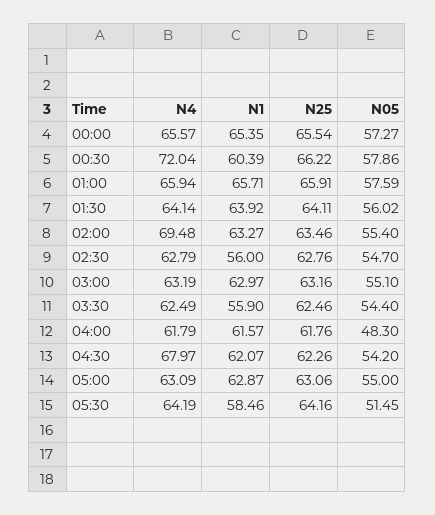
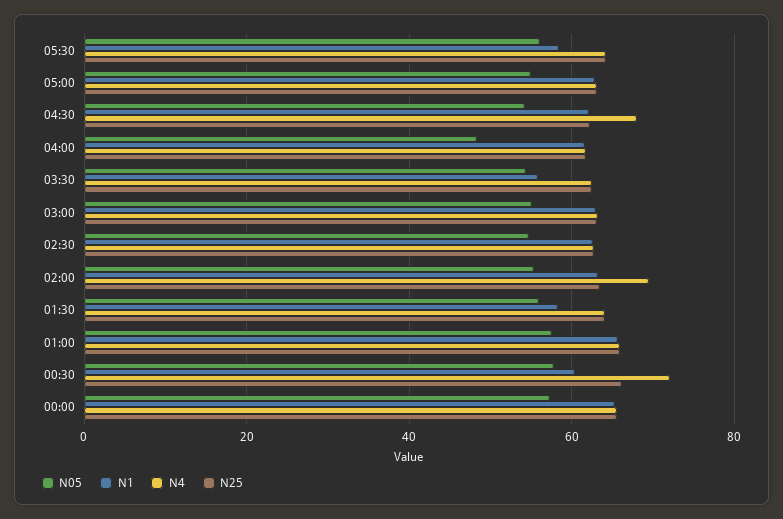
N1, 01:30: 63.92 -> 58
N1, 02:30: 56 -> 62
N05, 05:30: 51.45 -> 56

